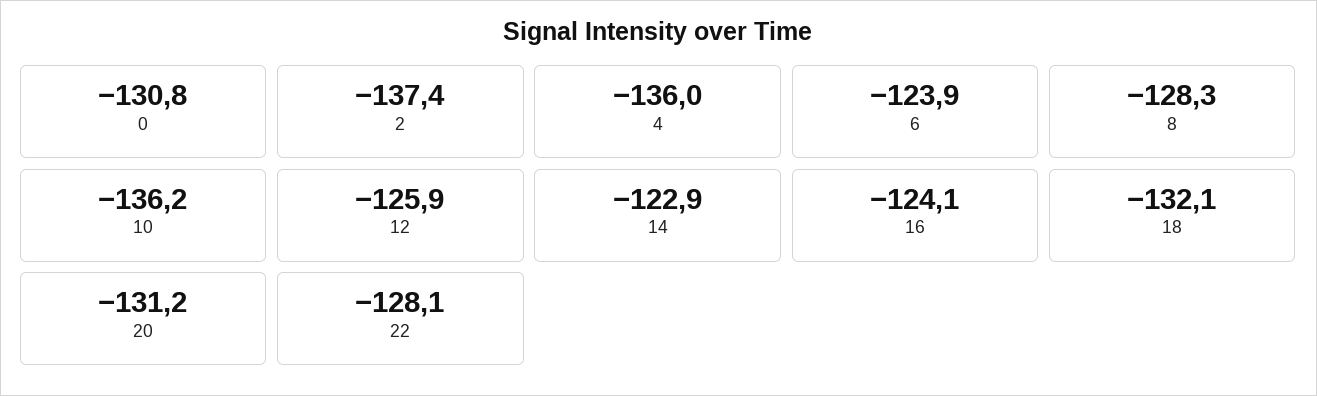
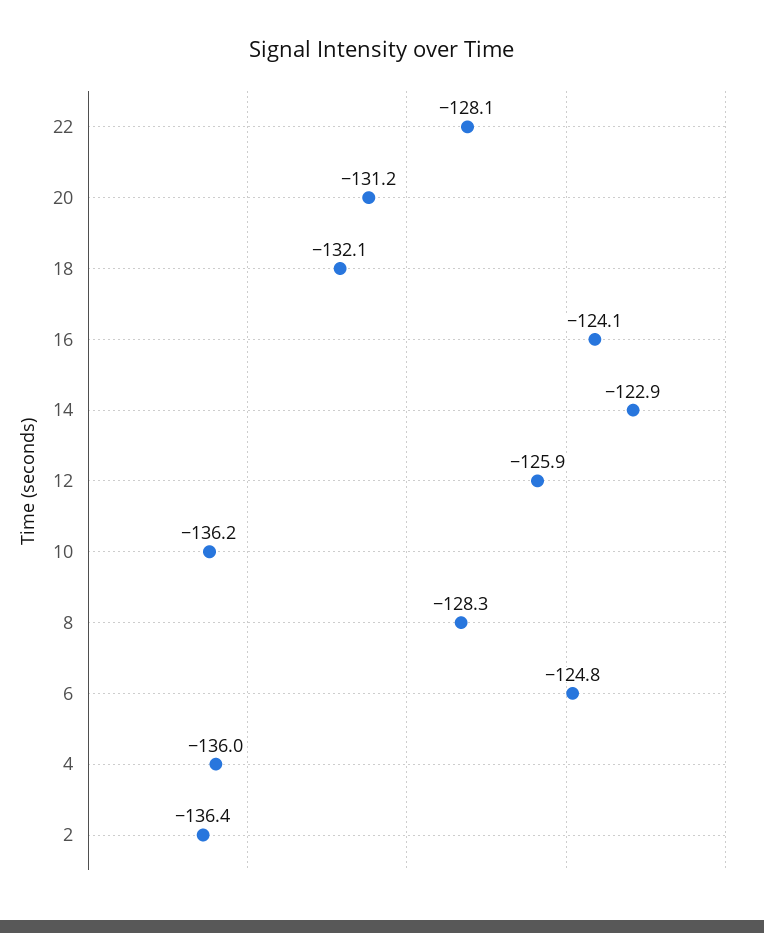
0: -130.8 -> none
2: -137.4 -> -136.4
6: -123.9 -> -124.8

